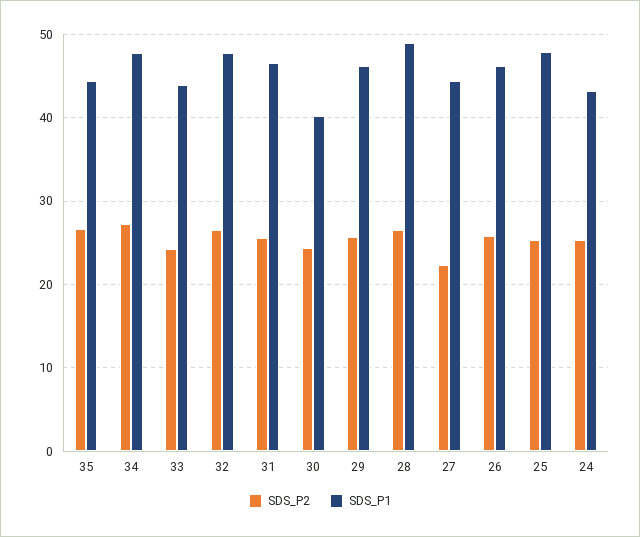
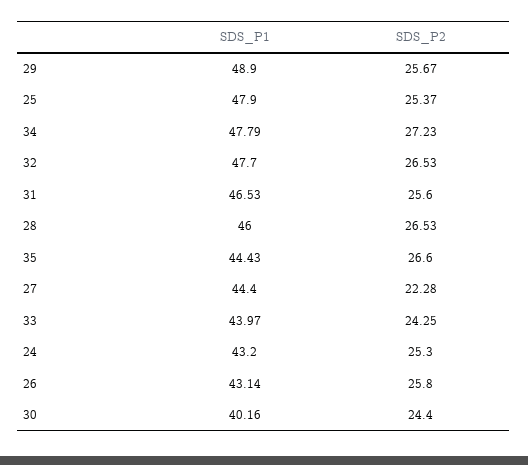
SDS_P1, 29: 46 -> 48.9
SDS_P1, 28: 49 -> 46
SDS_P1, 26: 46 -> 43.14

